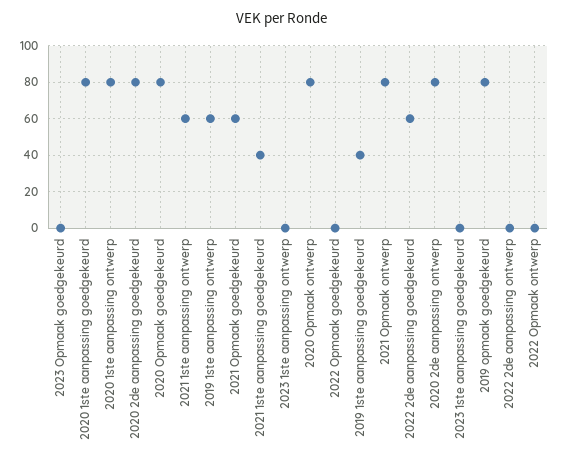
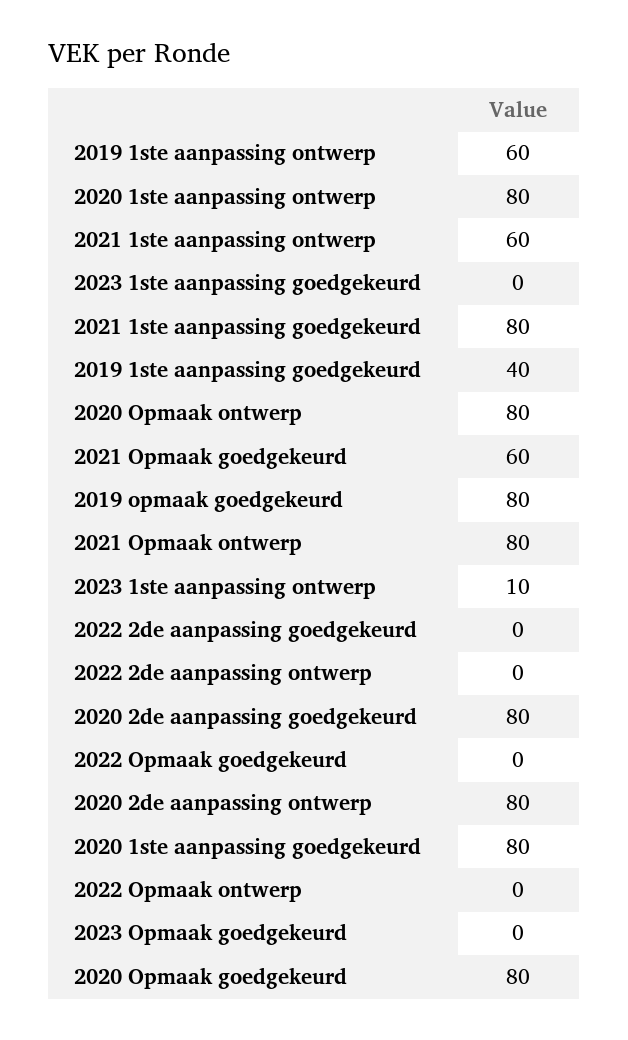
2021 1ste aanpassing goedgekeurd: 40 -> 80
2023 1ste aanpassing ontwerp: 0 -> 10
2022 2de aanpassing goedgekeurd: 60 -> 0

